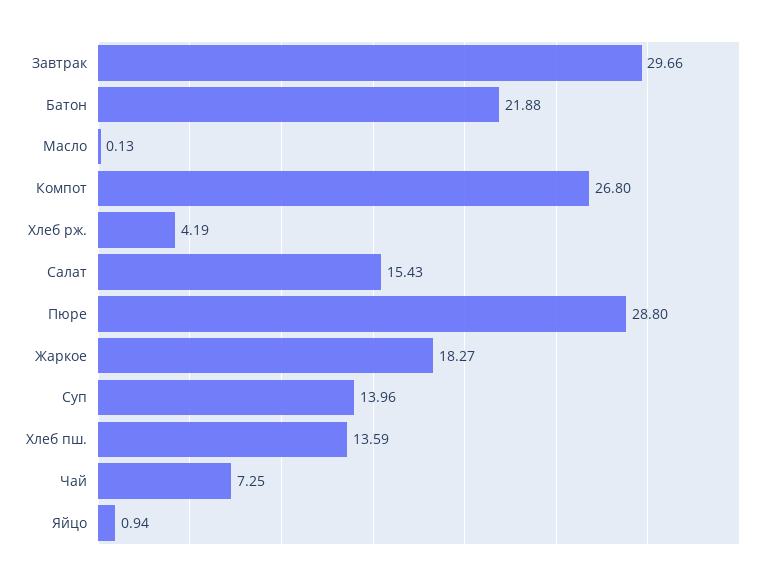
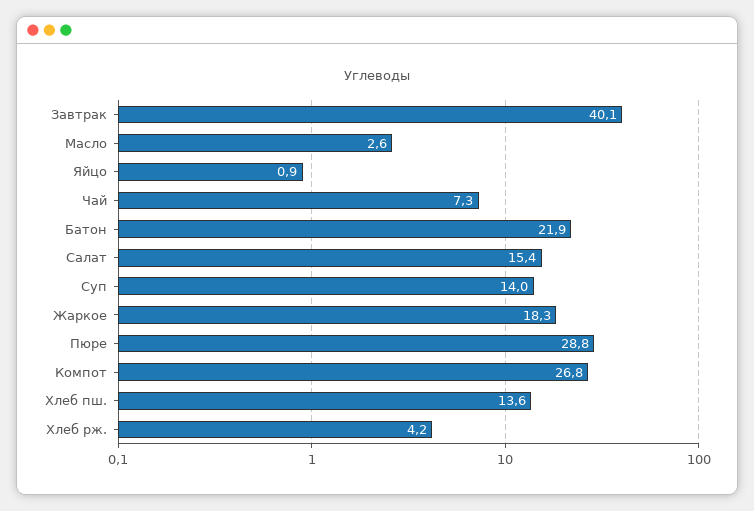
Завтрак: 29.66 -> 40.1
Масло: 0.13 -> 2.6

